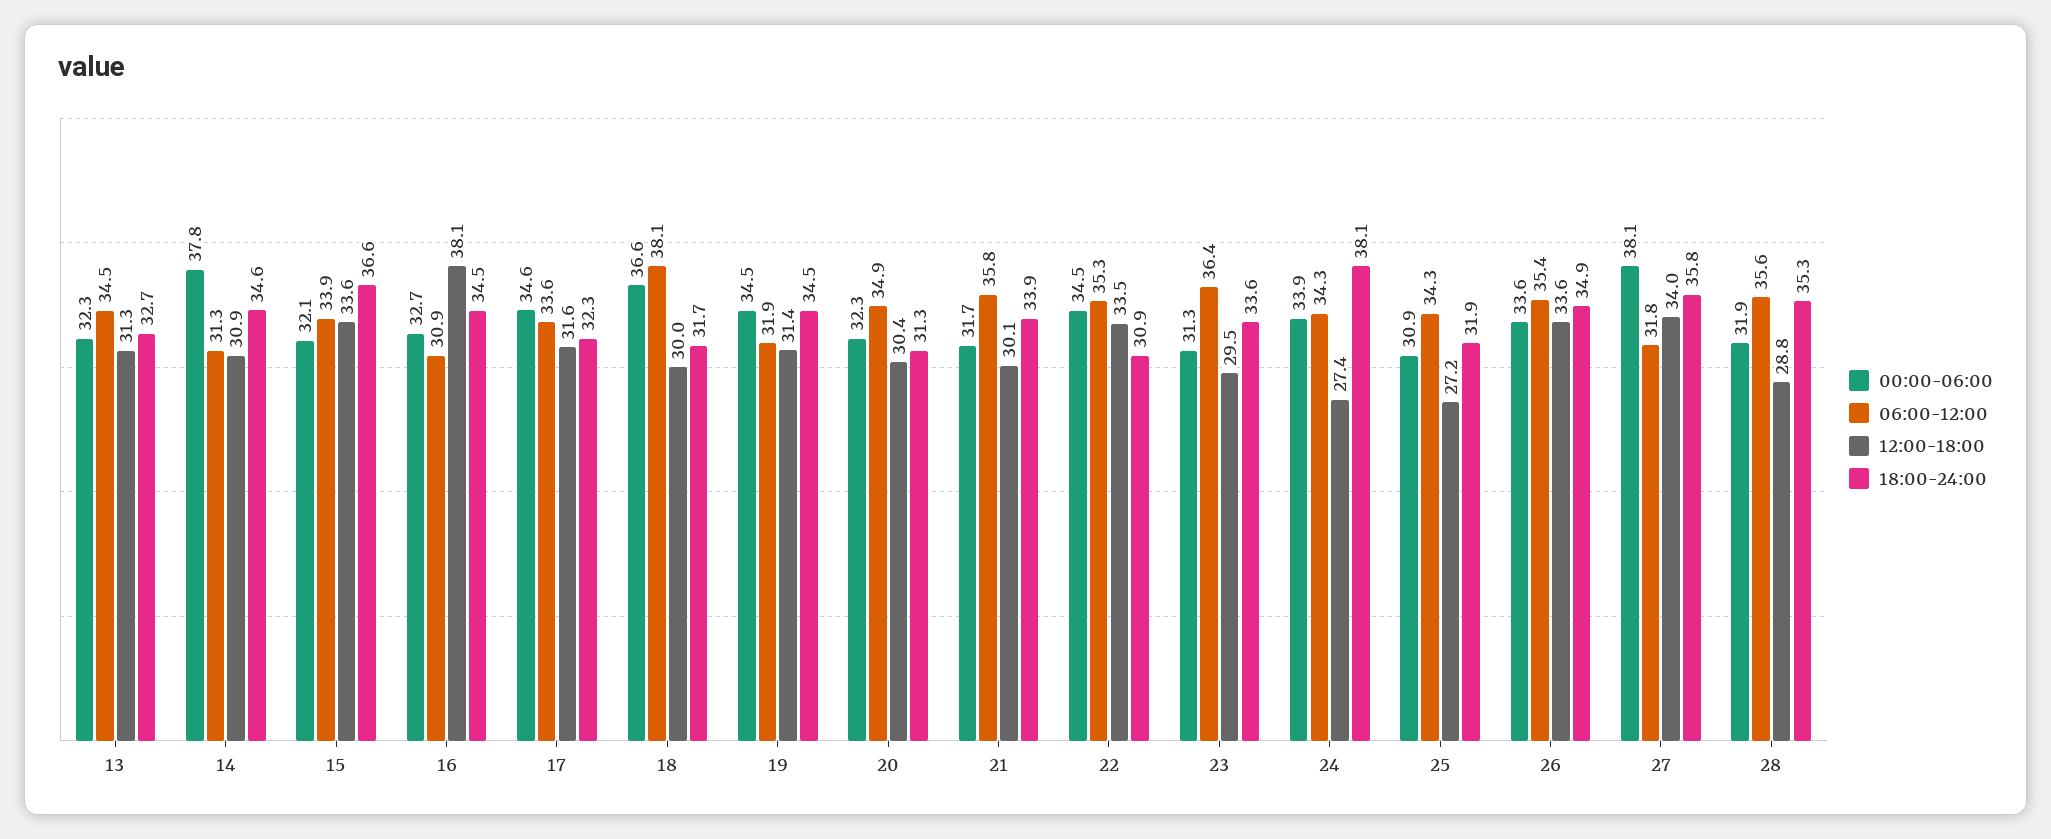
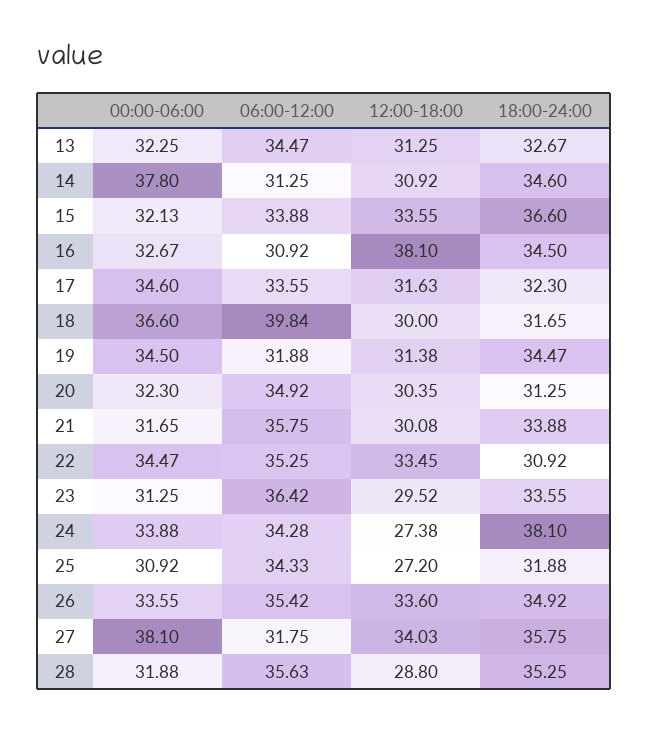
06:00-12:00, 18: 38.1 -> 39.84

